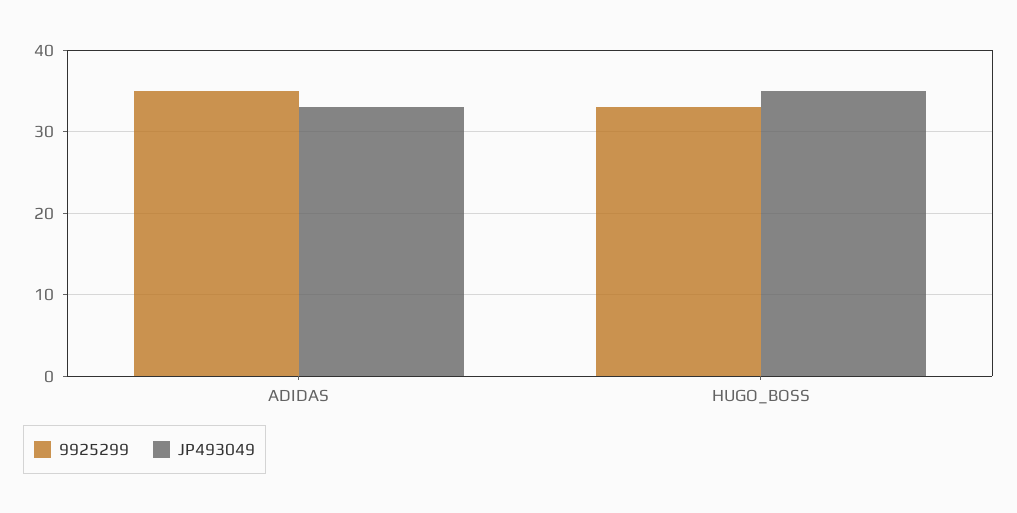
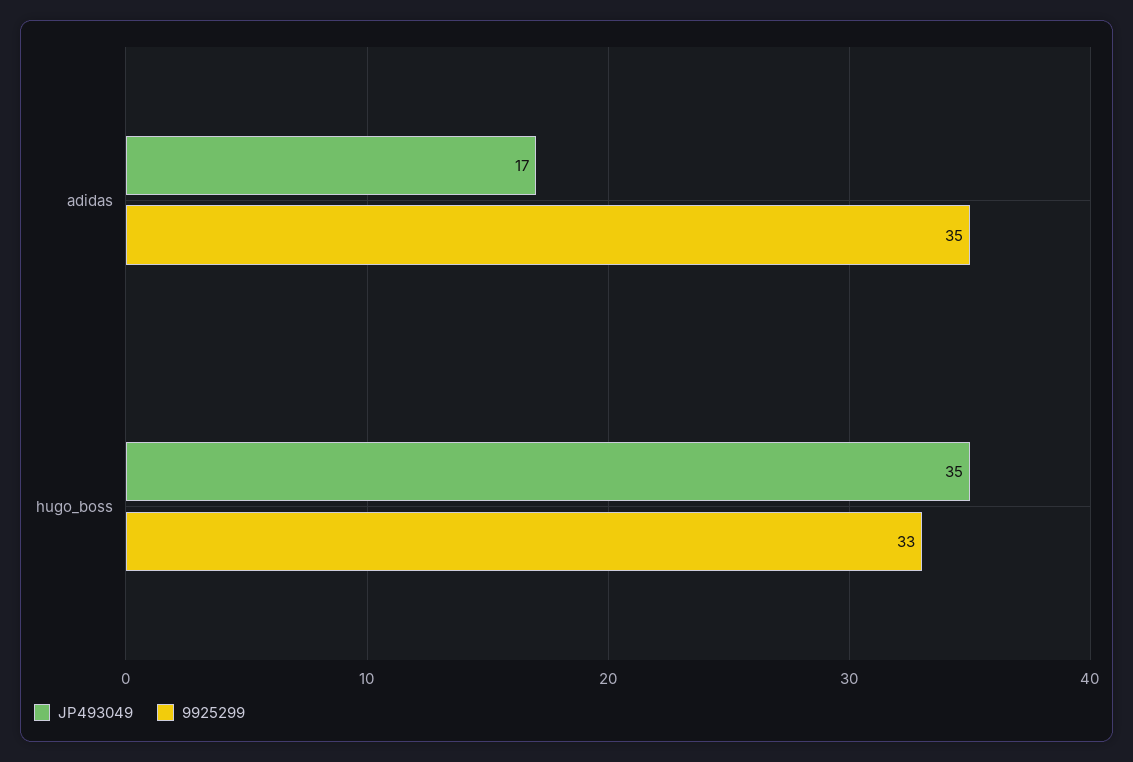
JP493049, ADIDAS: 33 -> 17

